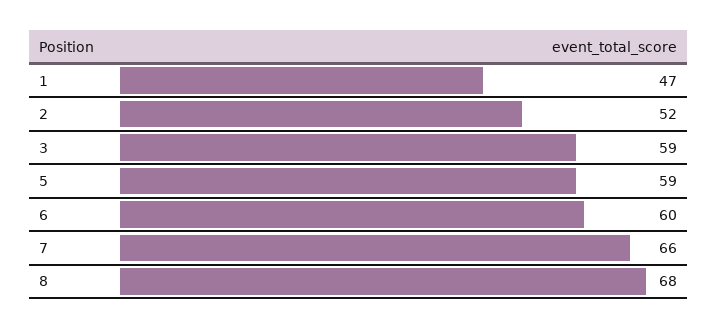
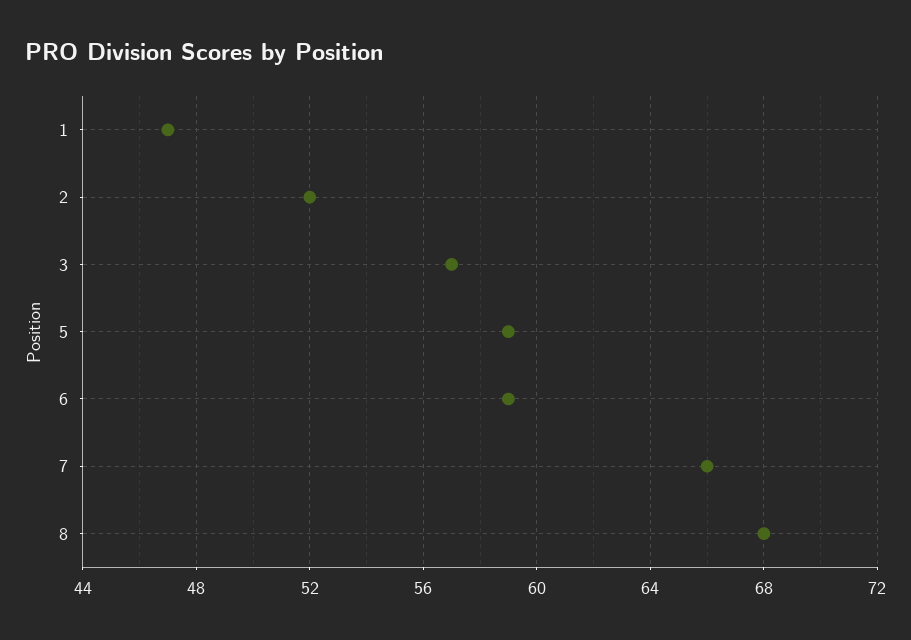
3: 59 -> 57
6: 60 -> 59

